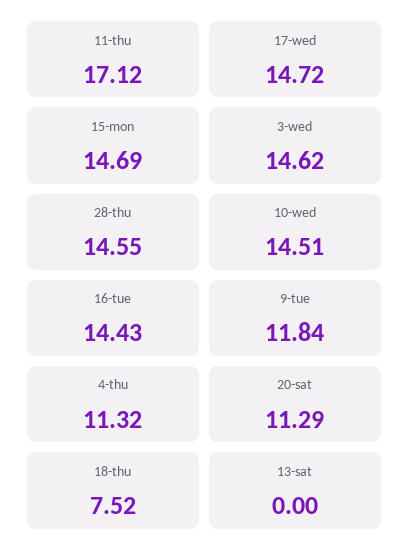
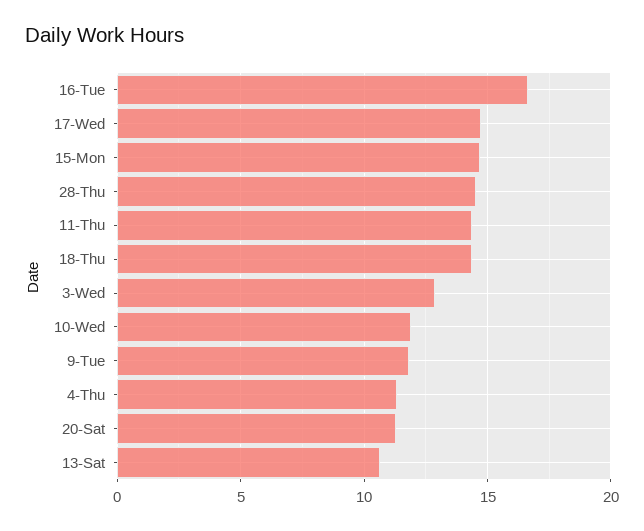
11-thu: 17.12 -> 14.5
3-wed: 14.62 -> 13
10-wed: 14.51 -> 12
16-tue: 14.43 -> 16.5
18-thu: 7.52 -> 14.5
13-sat: 0 -> 10.5

